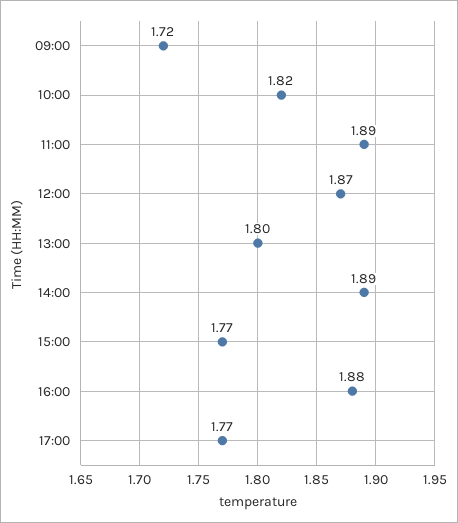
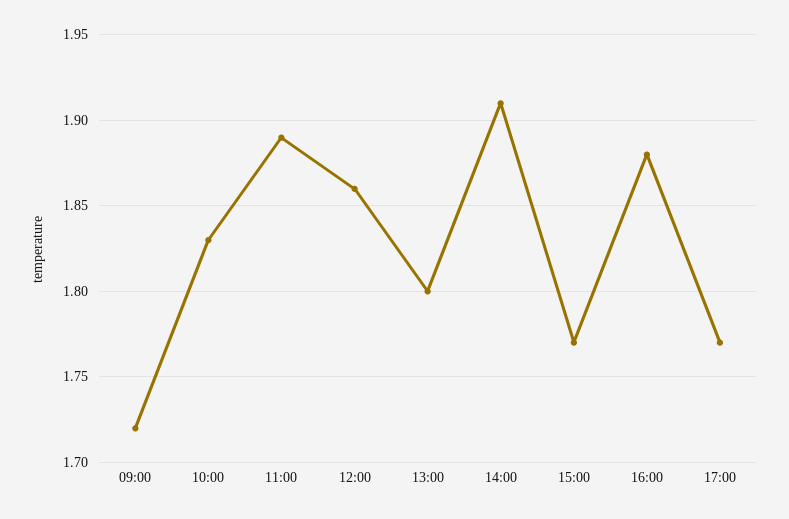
10:00: 1.82 -> 1.83
12:00: 1.87 -> 1.86
14:00: 1.89 -> 1.91

